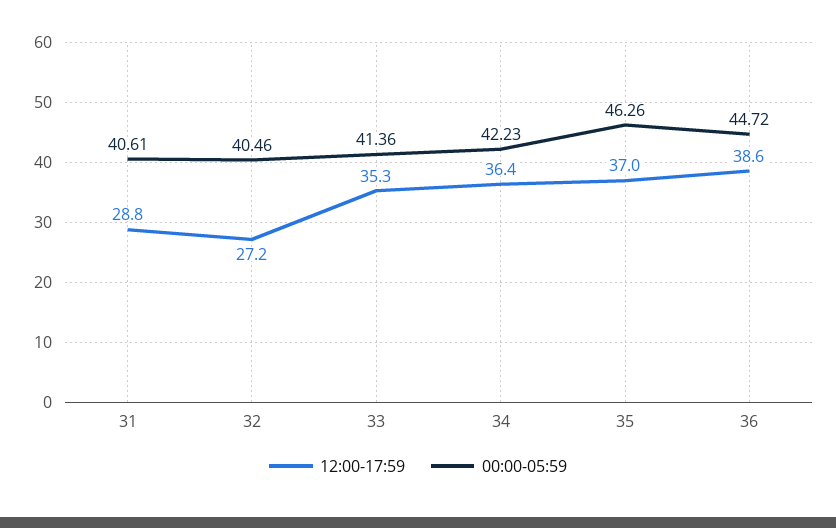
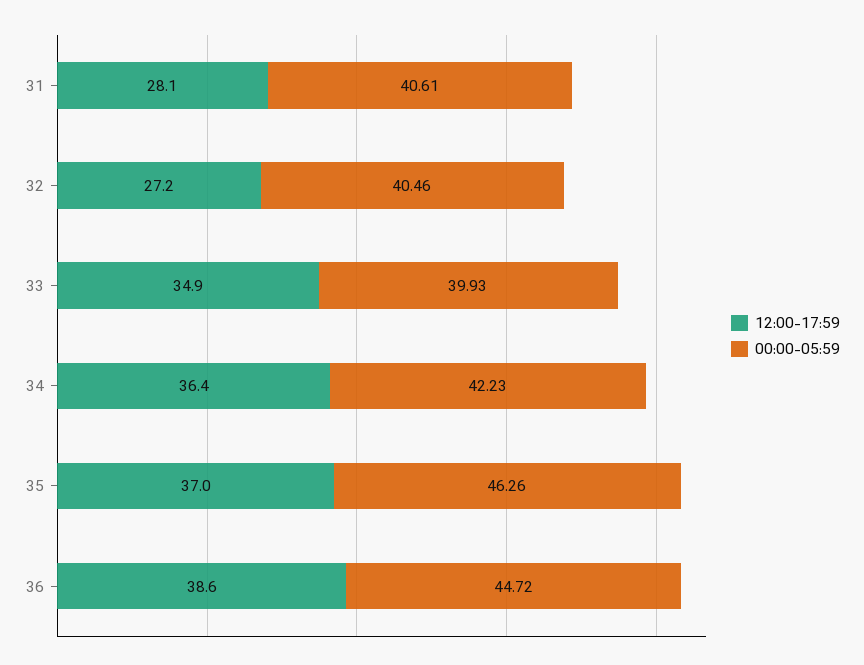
12:00-17:59, 31: 28.8 -> 28.1
12:00-17:59, 33: 35.3 -> 34.9
00:00-05:59, 33: 41.36 -> 39.93

